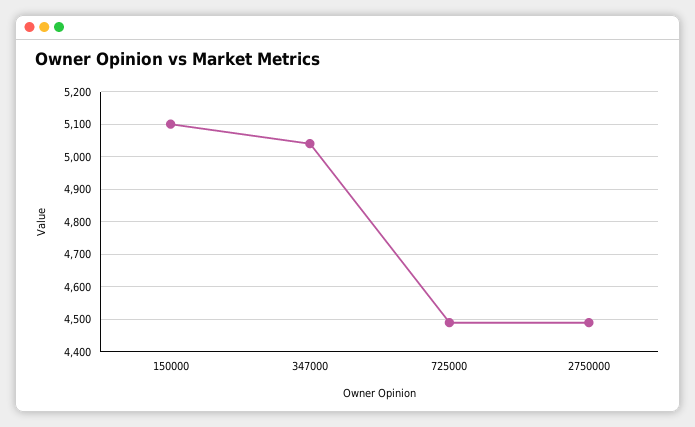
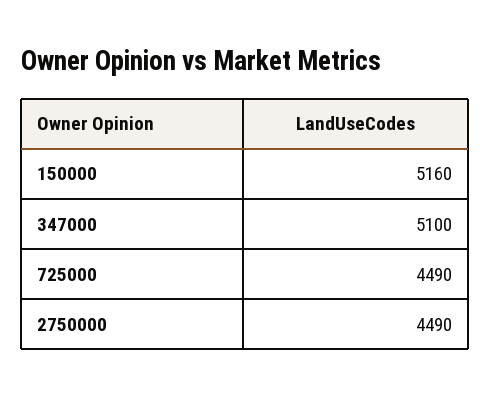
150000: 5100 -> 5160
347000: 5040 -> 5100

